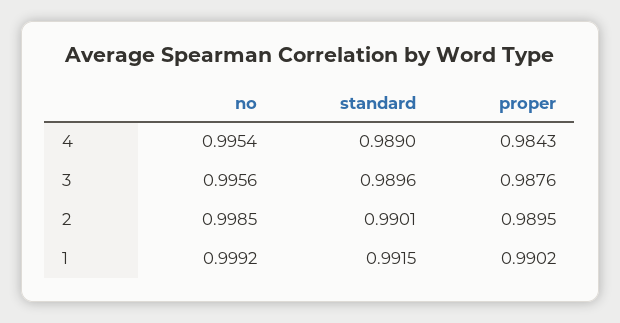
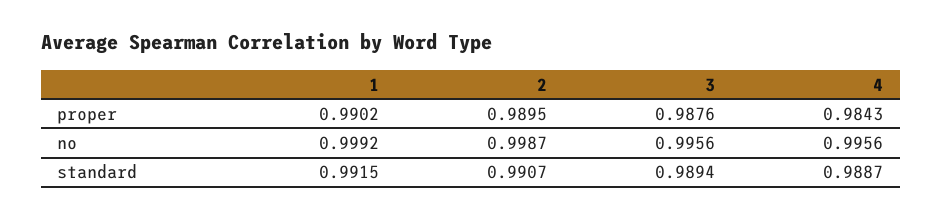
no, 4: 0.9954 -> 0.9956
standard, 4: 0.989 -> 0.9887
standard, 3: 0.9896 -> 0.9894
no, 2: 0.9985 -> 0.9987
standard, 2: 0.9901 -> 0.9907

